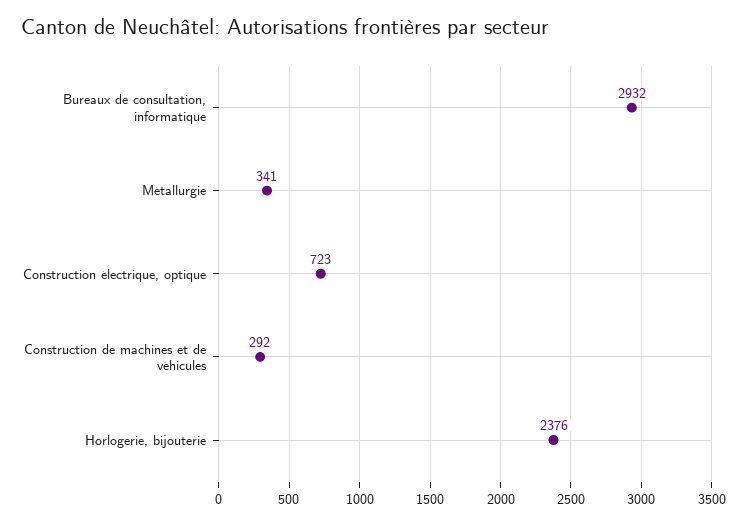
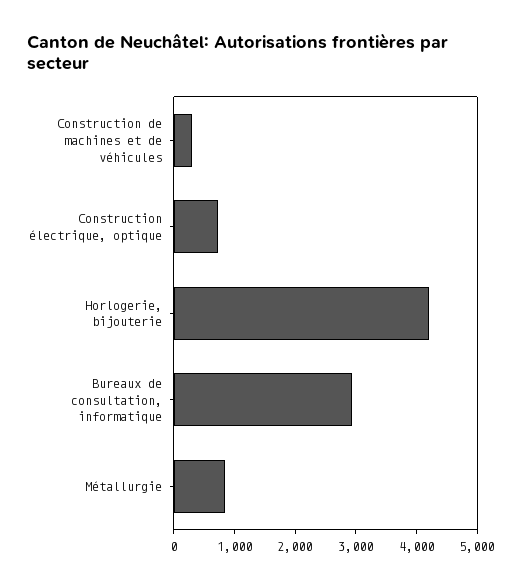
Métallurgie: 341 -> 800
Horlogerie, bijouterie: 2376 -> 4200

